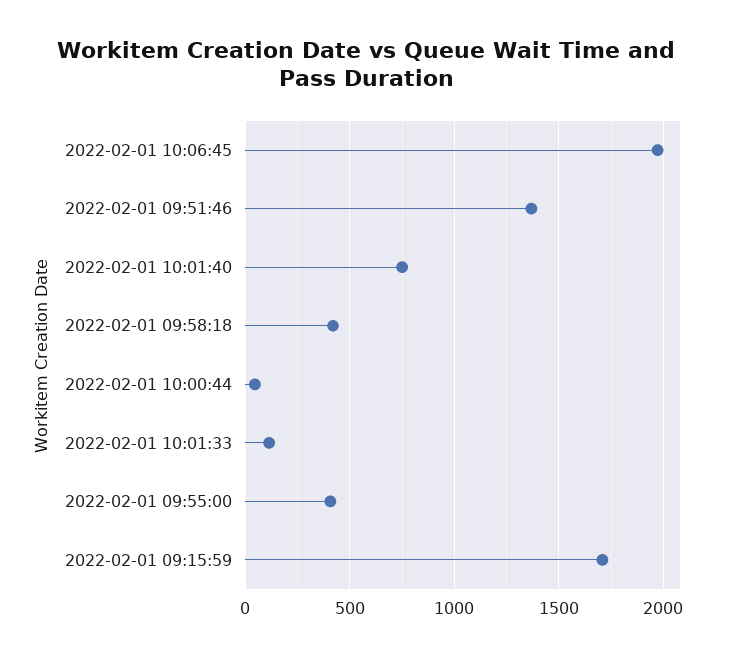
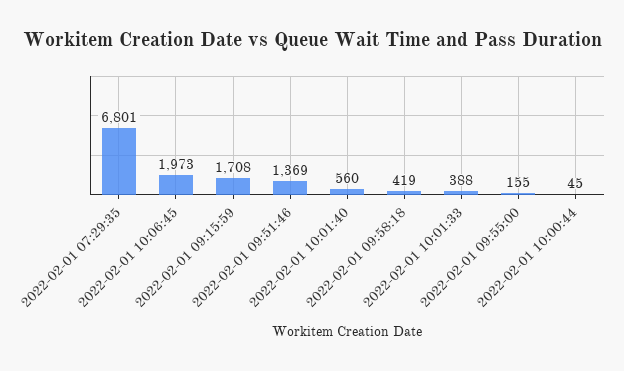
2022-02-01 10:01:40: 750 -> 560
2022-02-01 10:01:33: 100 -> 388
2022-02-01 09:55:00: 400 -> 155
2022-02-01 07:29:35: none -> 6801

